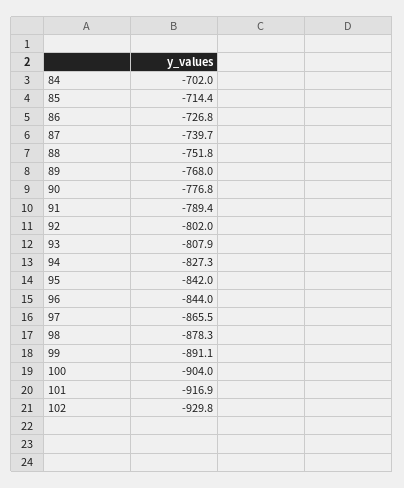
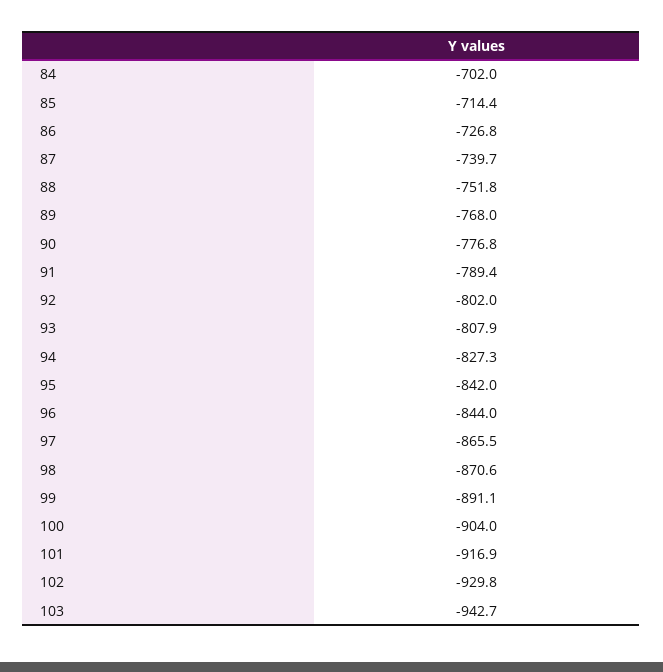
98: -878.3 -> -870.6
103: none -> -942.7

